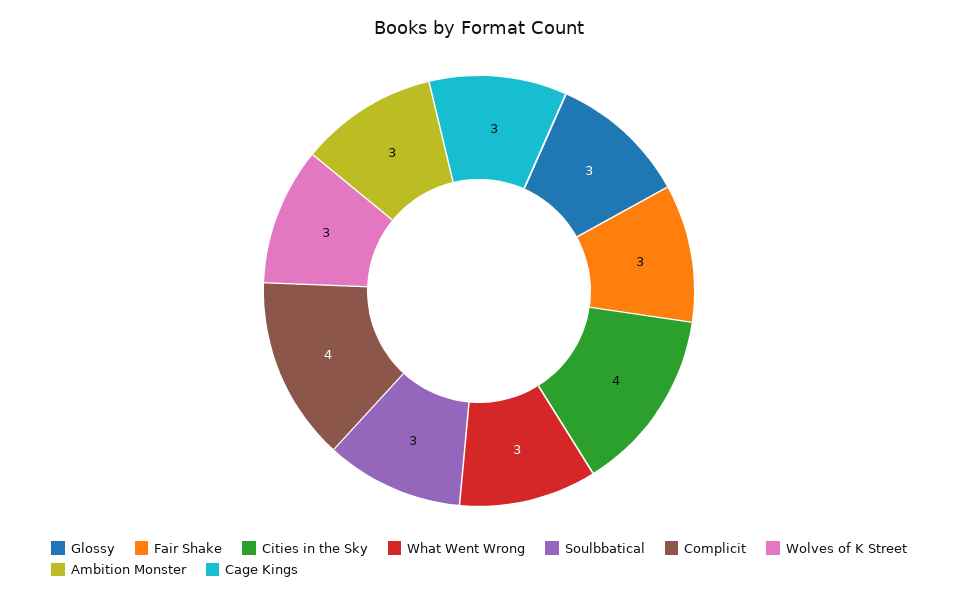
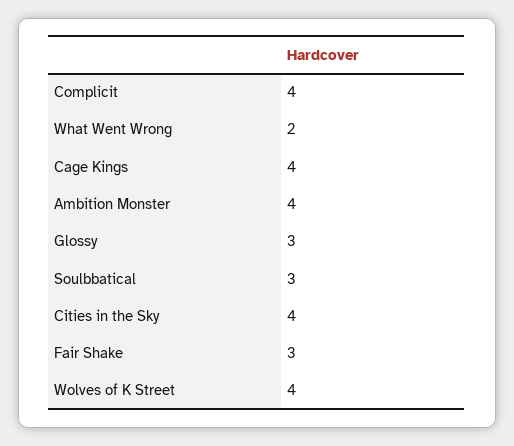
What Went Wrong: 3 -> 2
Wolves of K Street: 3 -> 4
Ambition Monster: 3 -> 4
Cage Kings: 3 -> 4

